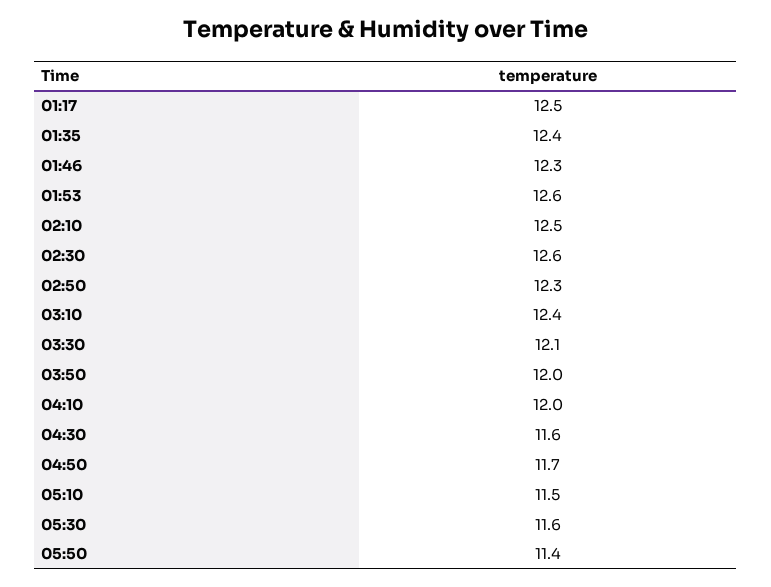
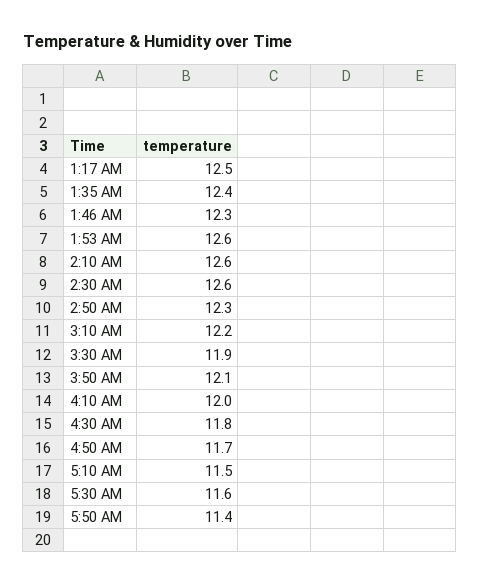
02:10: 12.5 -> 12.6
03:10: 12.4 -> 12.2
03:30: 12.1 -> 11.9
03:50: 12 -> 12.1
04:30: 11.6 -> 11.8

